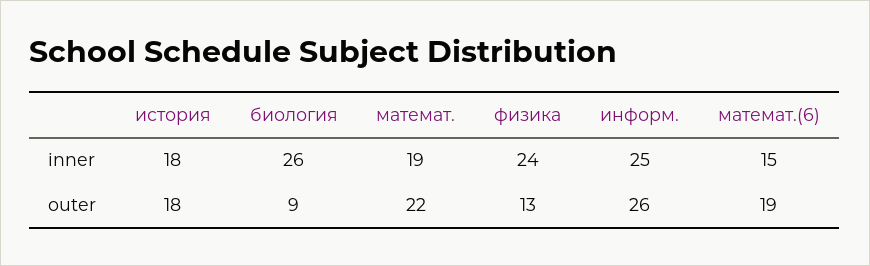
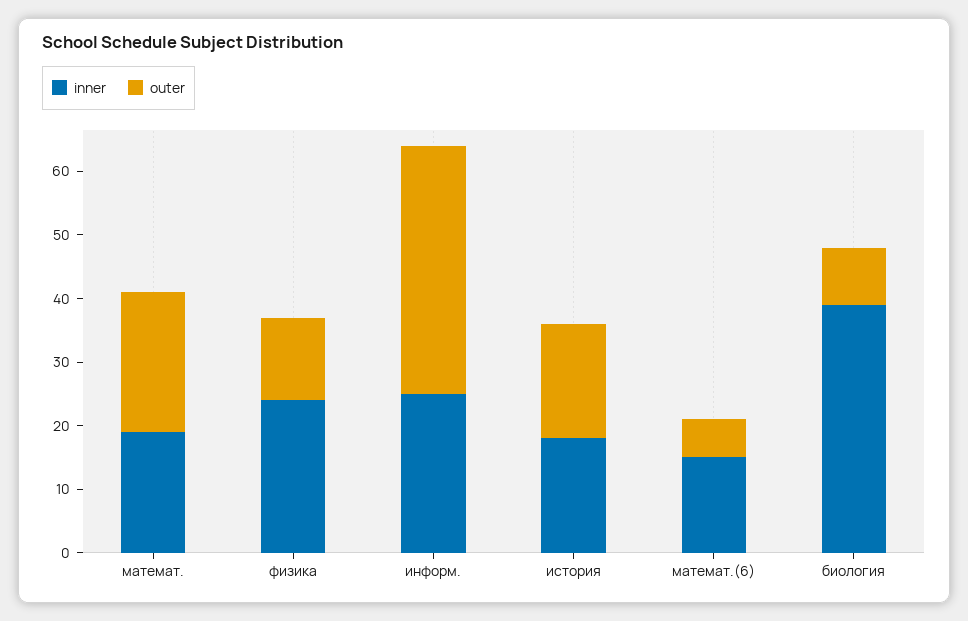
inner, биология: 26 -> 40
outer, информ.: 26 -> 40
outer, математ.(6): 19 -> 5

